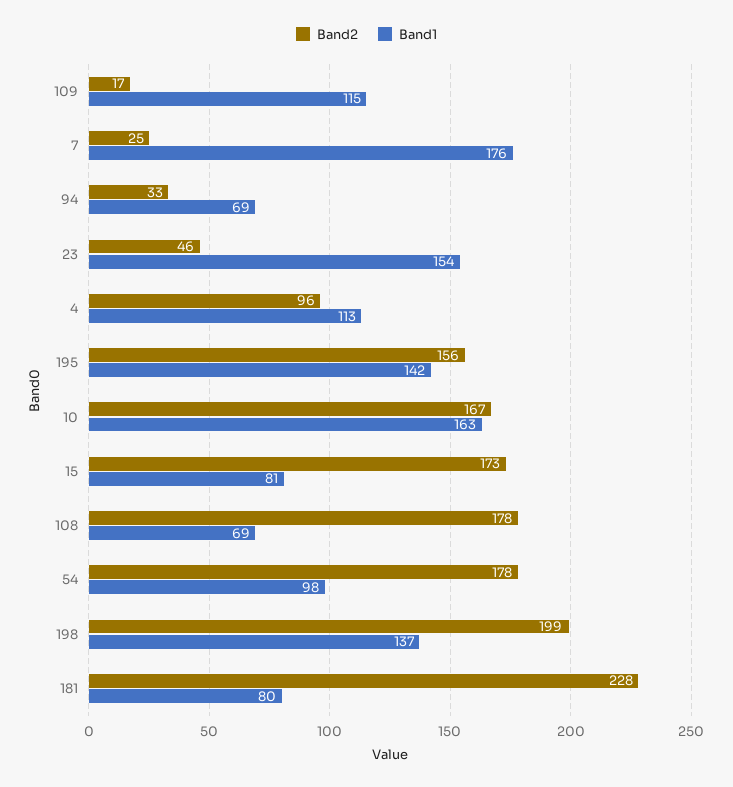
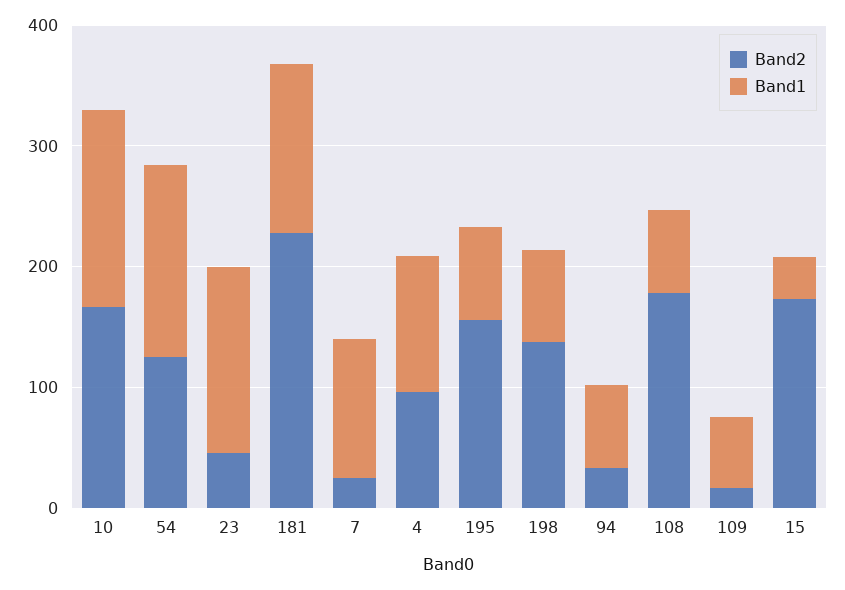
Band1, 109: 115 -> 60
Band1, 7: 176 -> 120
Band1, 195: 142 -> 80
Band1, 15: 81 -> 40
Band2, 54: 178 -> 120
Band1, 54: 98 -> 160
Band2, 198: 199 -> 140
Band1, 198: 137 -> 80
Band1, 181: 80 -> 140

